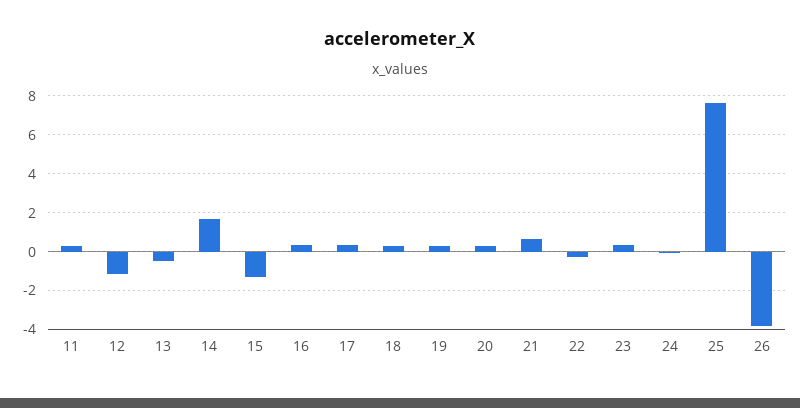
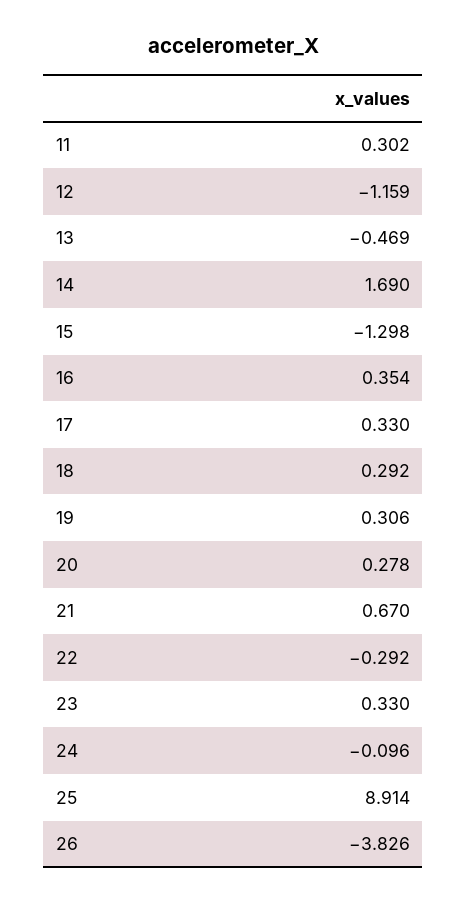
25: 7.5 -> 8.914

